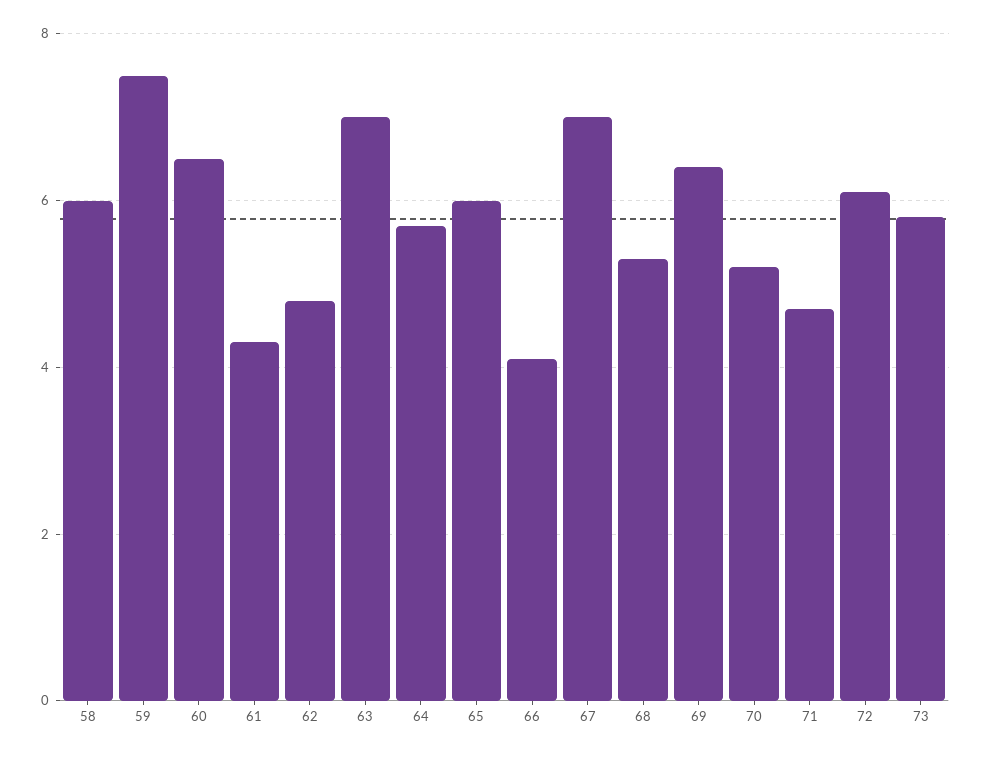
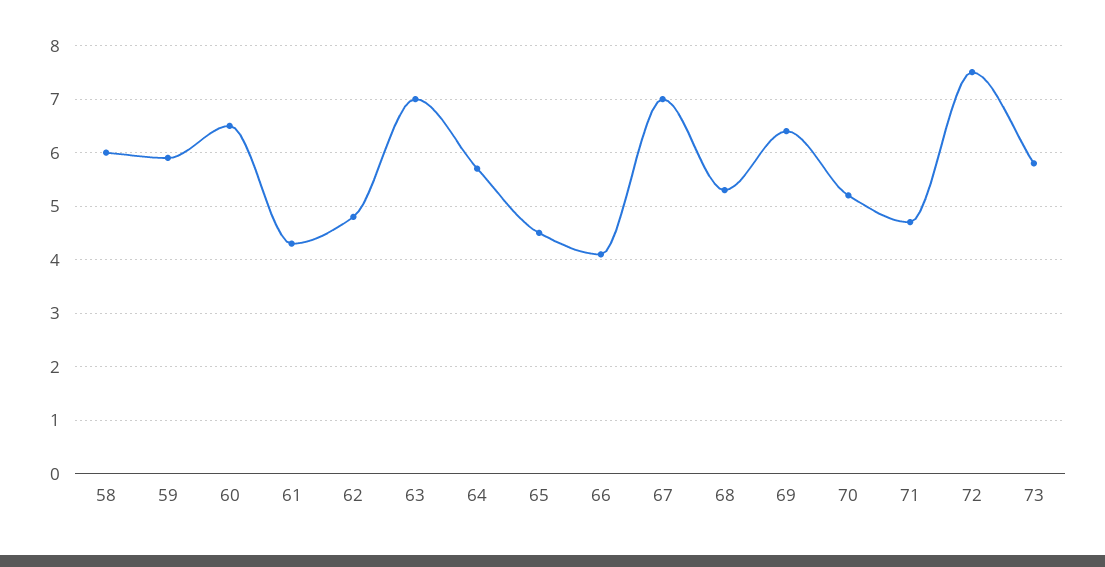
59: 7.5 -> 6
65: 6 -> 4.5
72: 6 -> 7.5

